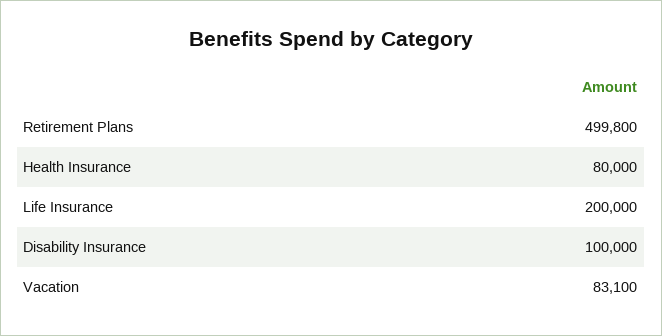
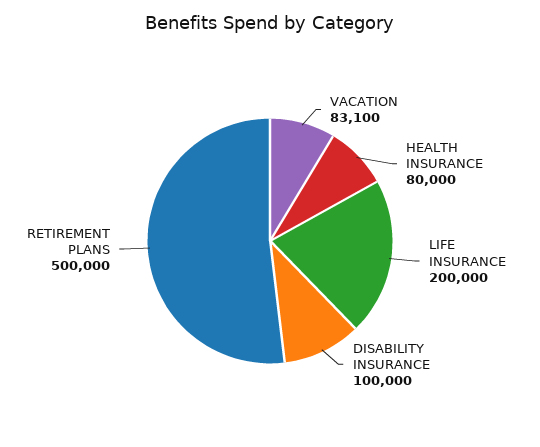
Retirement Plans: 499800 -> 500000

